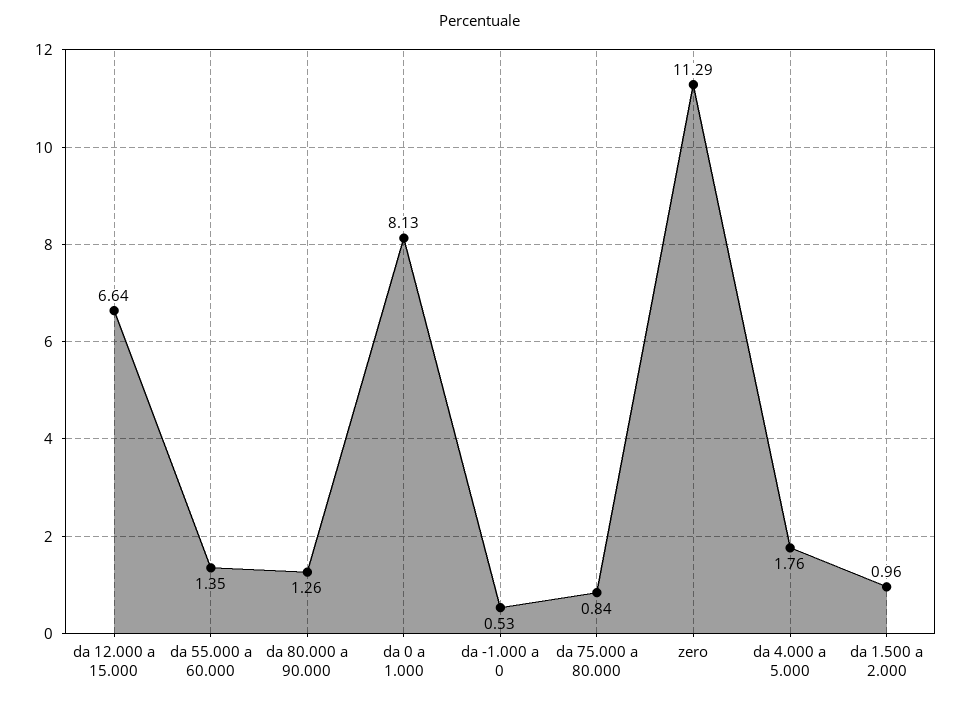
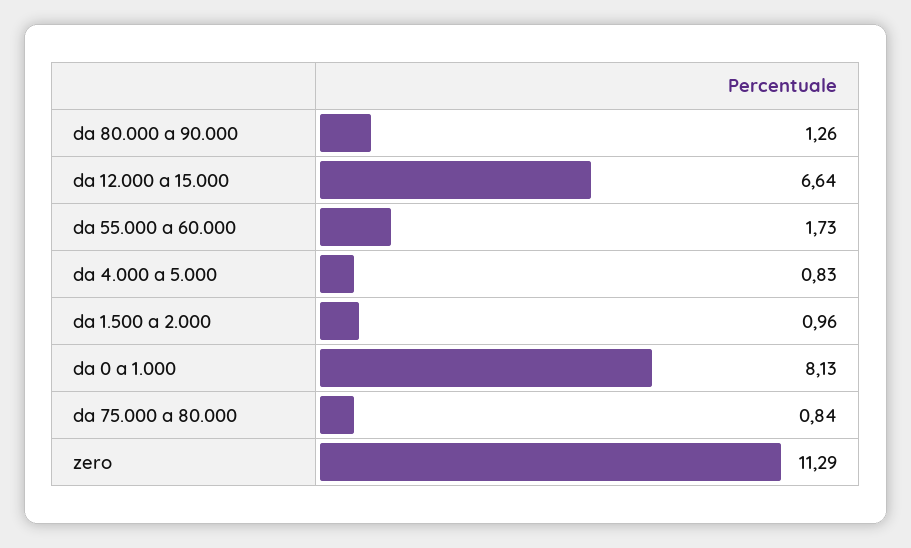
da 55.000 a 60.000: 1.35 -> 1.73
da -1.000 a 0: 0.53 -> none
da 4.000 a 5.000: 1.76 -> 0.83

